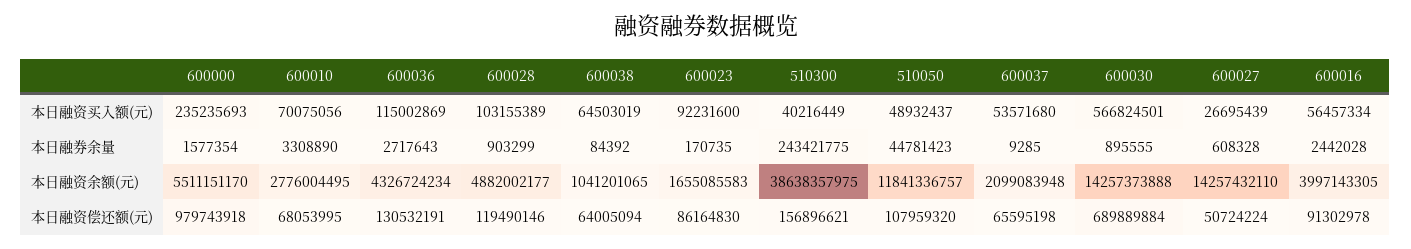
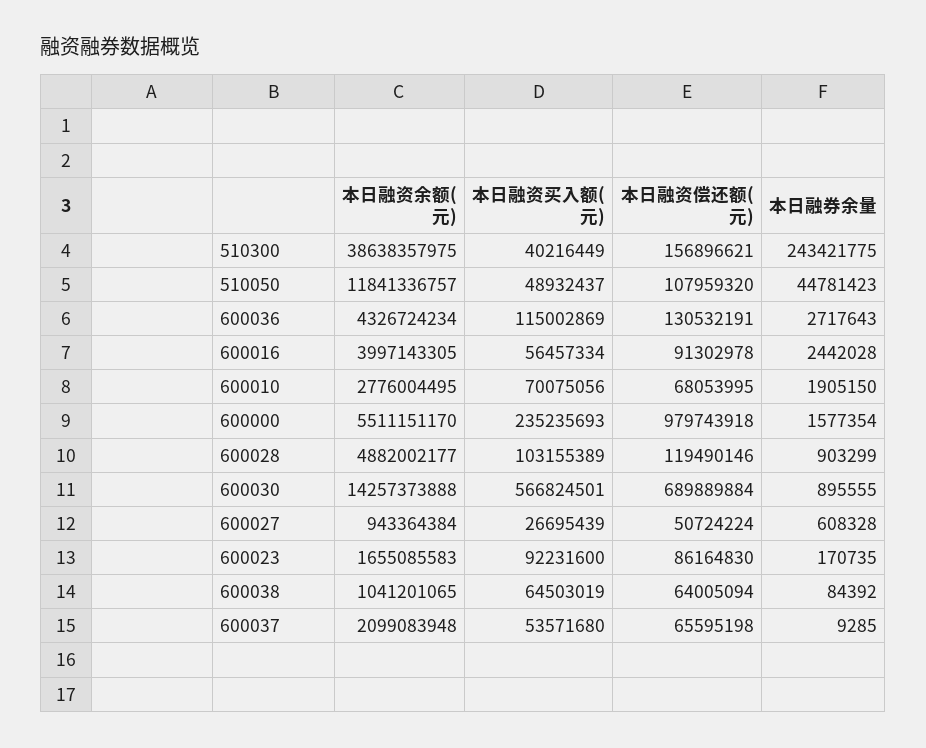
600010, 本日融券余量: 3308890 -> 1905150
600027, 本日融资余额(元): 14257432110 -> 943364384

